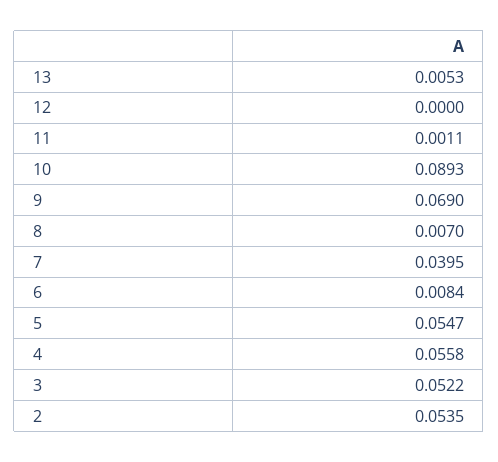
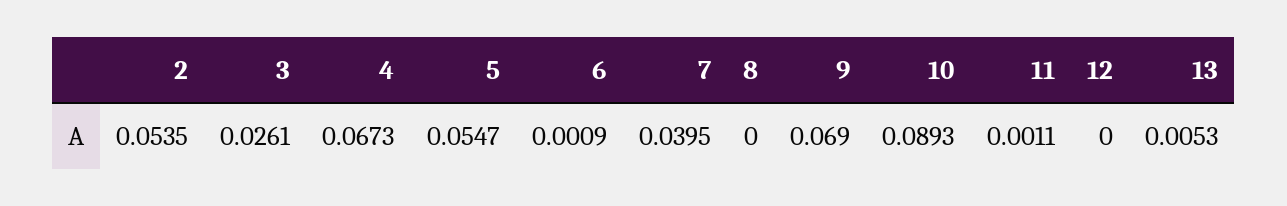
8: 0.007 -> 0
6: 0.0084 -> 0.0009
4: 0.0558 -> 0.0673
3: 0.0522 -> 0.0261

